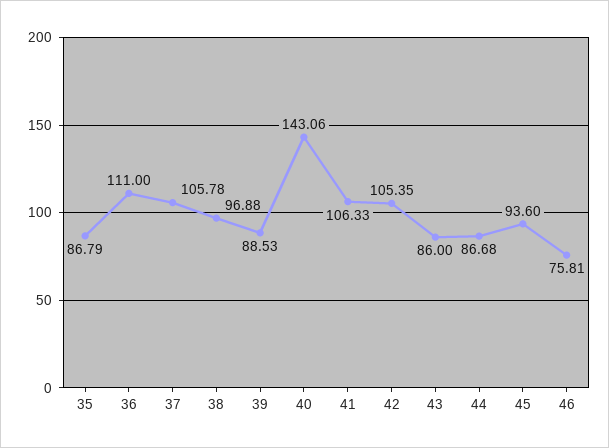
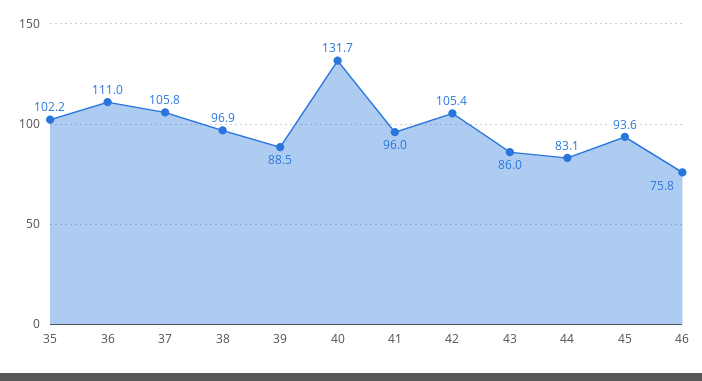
35: 86.79 -> 102.2
40: 143.06 -> 131.7
41: 106.33 -> 96
44: 86.68 -> 83.1

